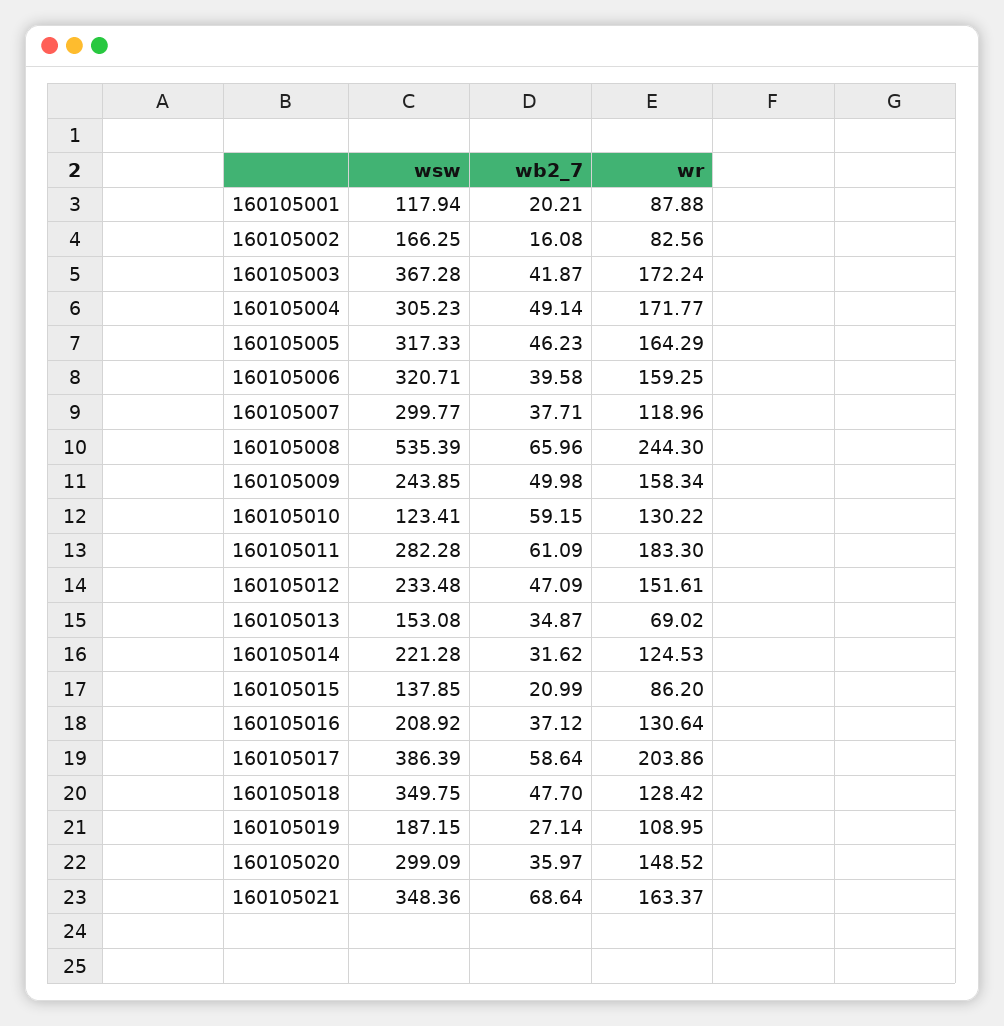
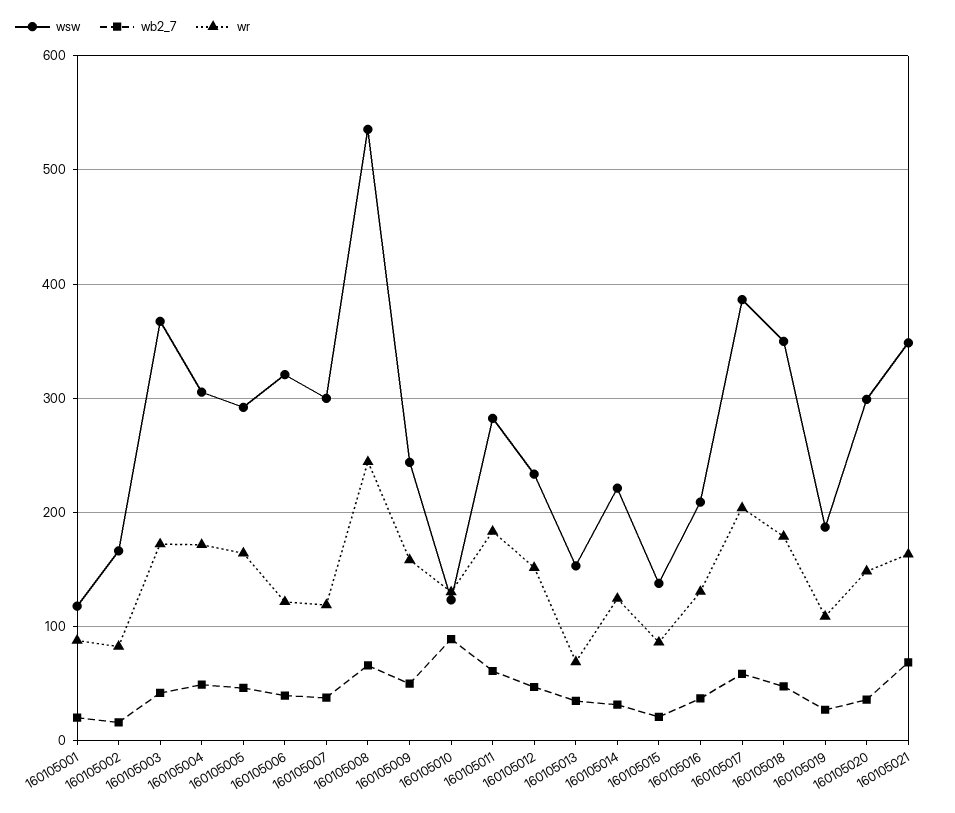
wsw, 160105005: 317.33 -> 290
wr, 160105006: 159.25 -> 120
wb2_7, 160105010: 59.15 -> 90
wr, 160105018: 128.42 -> 180

